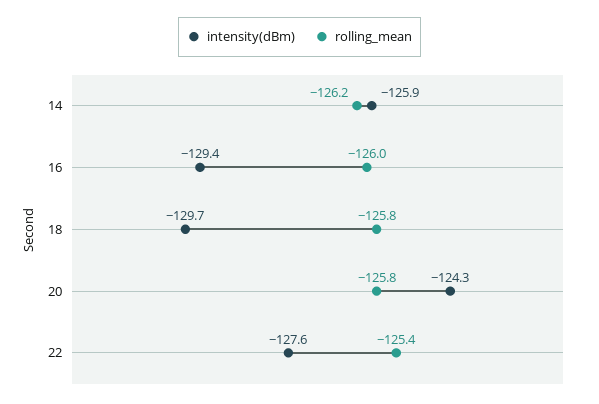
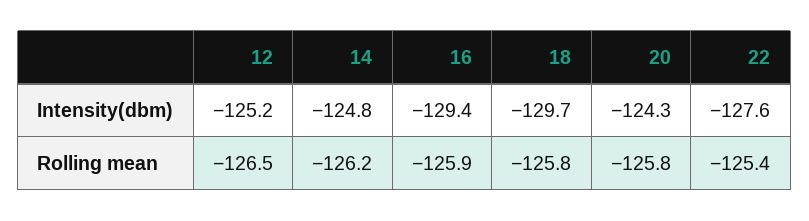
intensity(dBm), 14: -125.9 -> -124.8
rolling_mean, 16: -126 -> -125.9
intensity(dBm), 12: none -> -125.2
rolling_mean, 12: none -> -126.5

